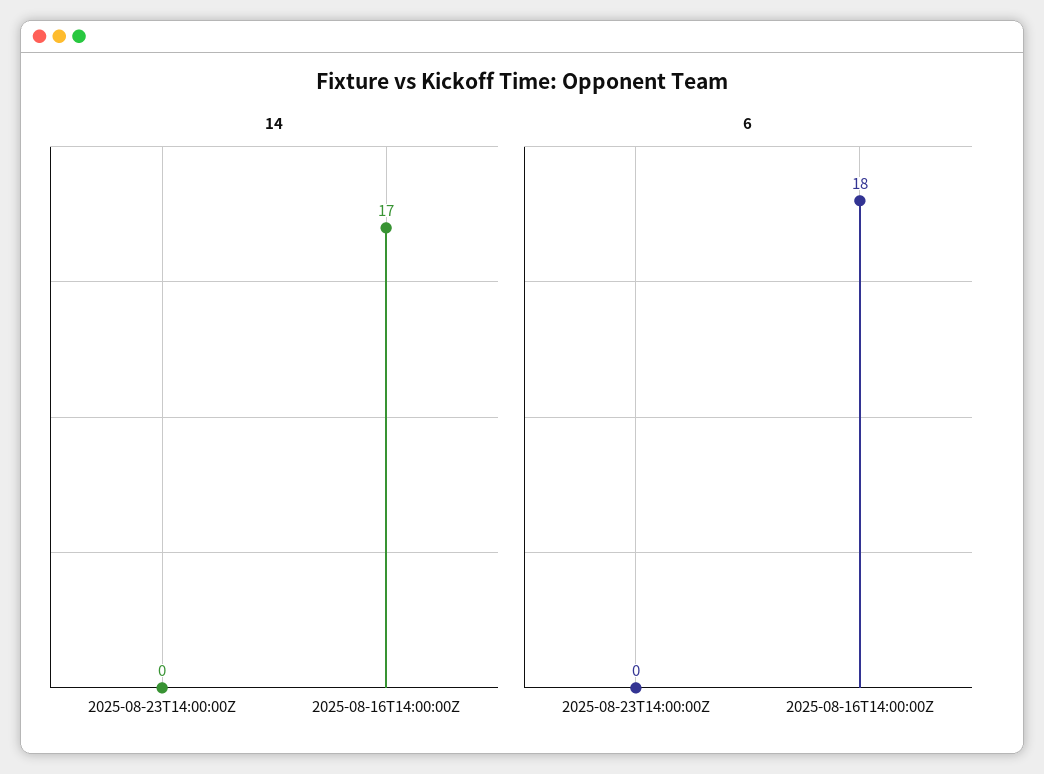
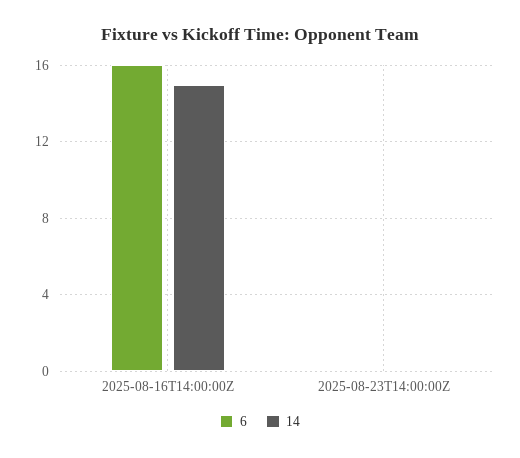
14, 2025-08-16T14:00:00Z: 17 -> 15
6, 2025-08-16T14:00:00Z: 18 -> 16

